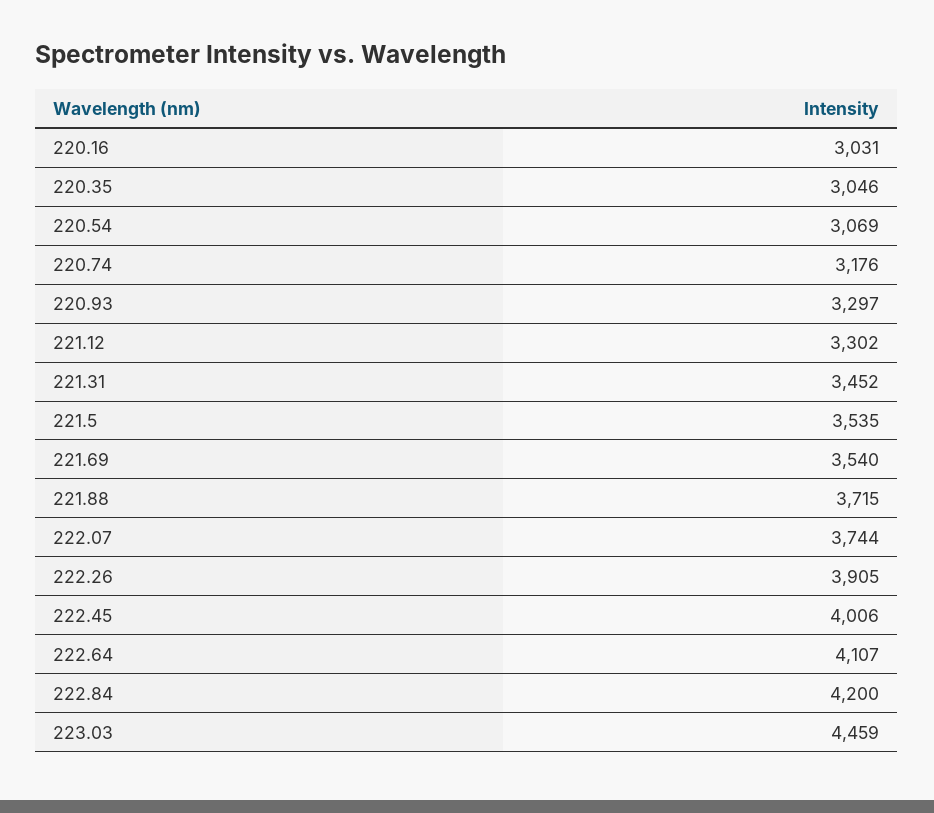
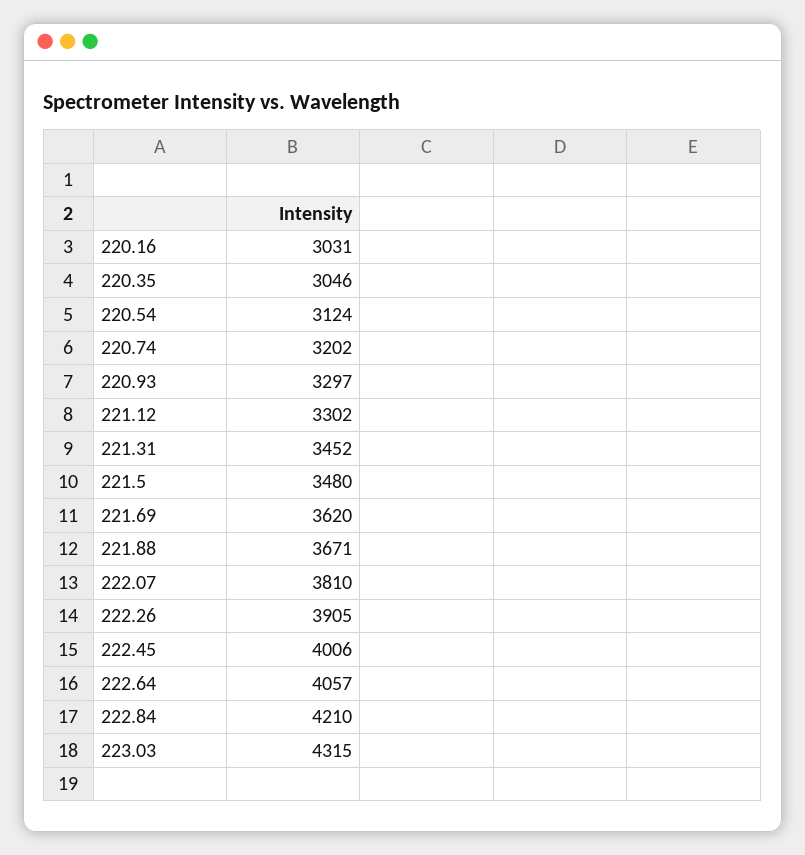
220.54: 3069 -> 3124
220.74: 3176 -> 3202
221.5: 3535 -> 3480
221.69: 3540 -> 3620
221.88: 3715 -> 3671
222.07: 3744 -> 3810
222.64: 4107 -> 4057
222.84: 4200 -> 4210
223.03: 4459 -> 4315

